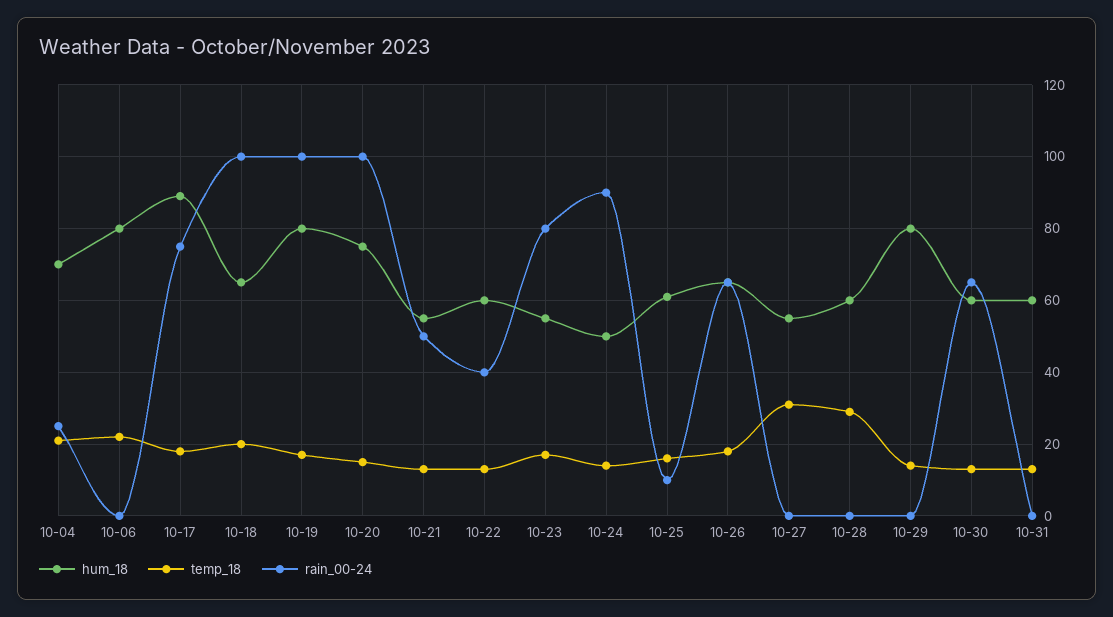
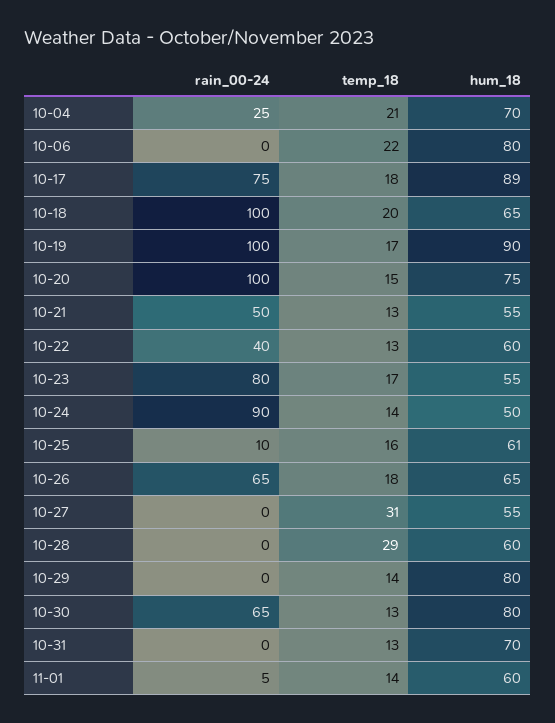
hum_18, 10-19: 80 -> 90
hum_18, 10-30: 60 -> 80
hum_18, 10-31: 60 -> 70
rain_00-24, 11-01: none -> 5
temp_18, 11-01: none -> 14
hum_18, 11-01: none -> 60

